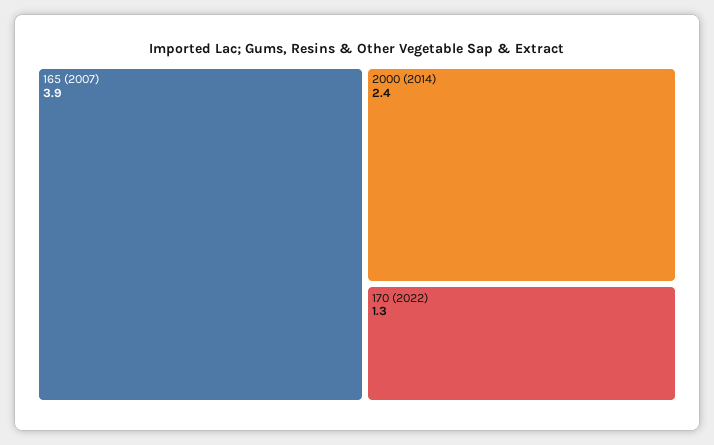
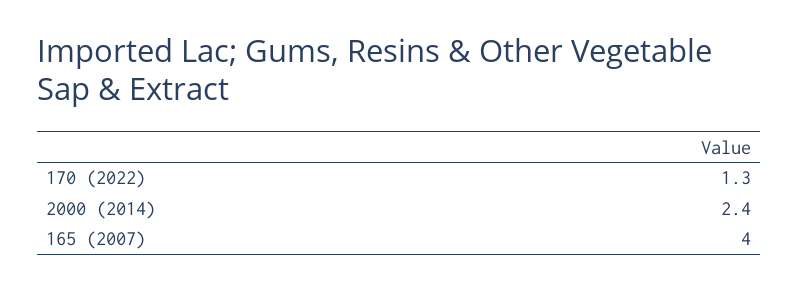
165 (2007): 3.9 -> 4

